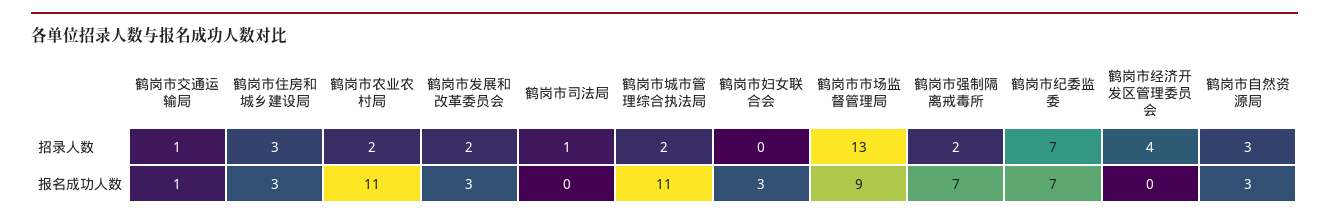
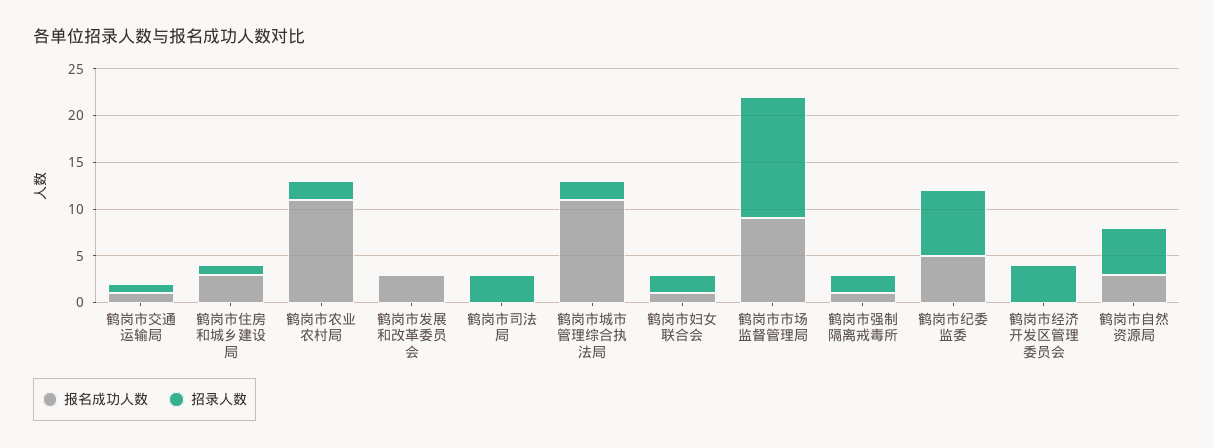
招录人数, 鹤岗市住房和城乡建设局: 3 -> 1
招录人数, 鹤岗市发展和改革委员会: 2 -> 0
招录人数, 鹤岗市司法局: 1 -> 3
招录人数, 鹤岗市妇女联合会: 0 -> 2
招录人数, 鹤岗市自然资源局: 3 -> 5
报名成功人数, 鹤岗市妇女联合会: 3 -> 1
报名成功人数, 鹤岗市强制隔离戒毒所: 7 -> 1
报名成功人数, 鹤岗市纪委监委: 7 -> 5

